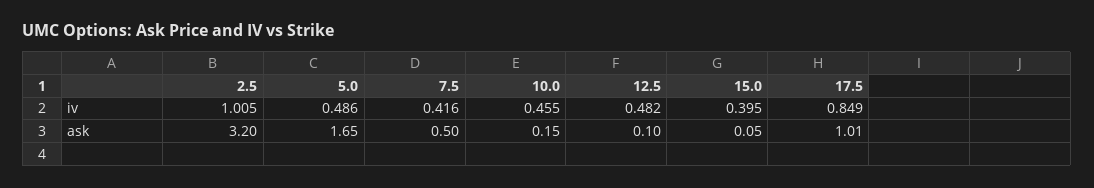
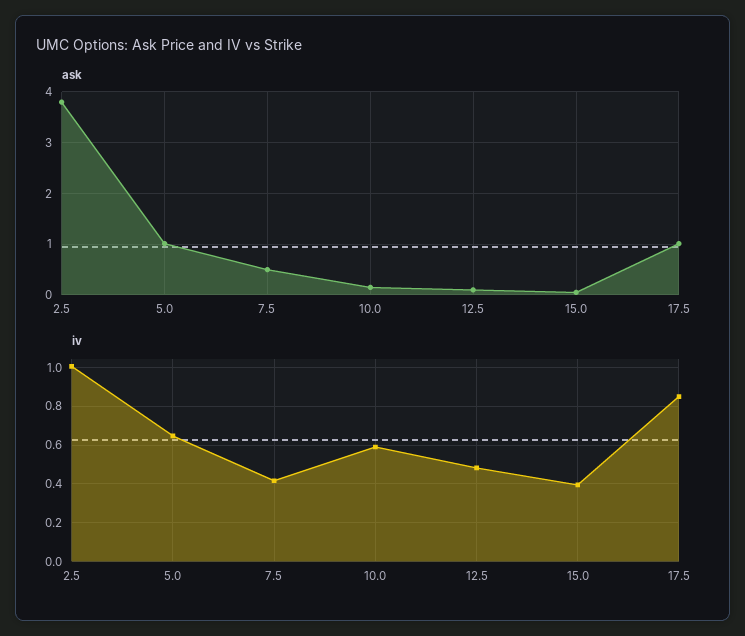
iv, 5.0: 0.486 -> 0.65
iv, 10.0: 0.455 -> 0.6
ask, 2.5: 3.2 -> 3.8
ask, 5.0: 1.65 -> 1

